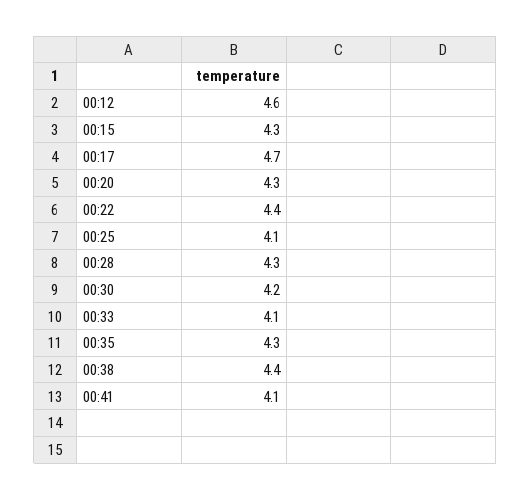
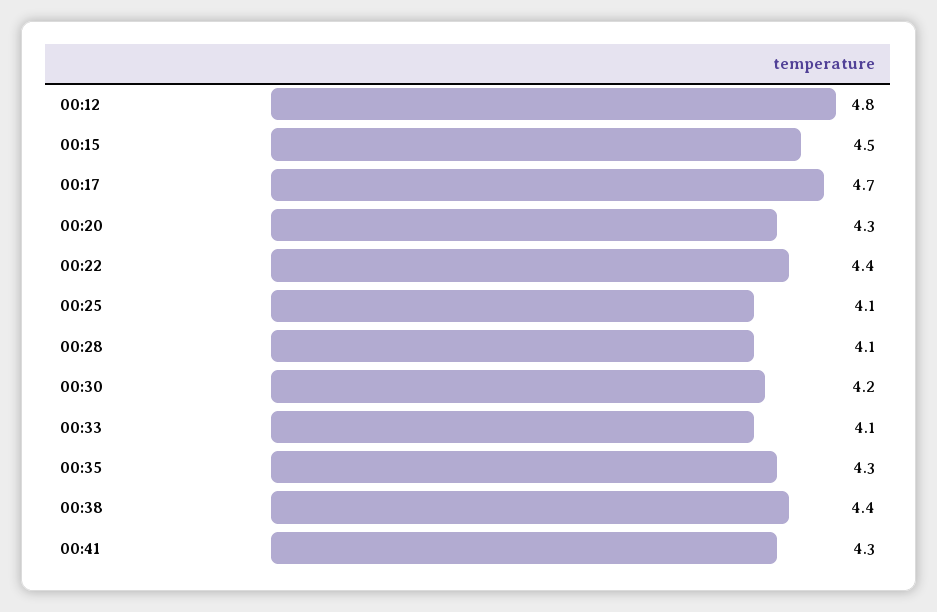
00:12: 4.6 -> 4.8
00:15: 4.3 -> 4.5
00:28: 4.3 -> 4.1
00:41: 4.1 -> 4.3

